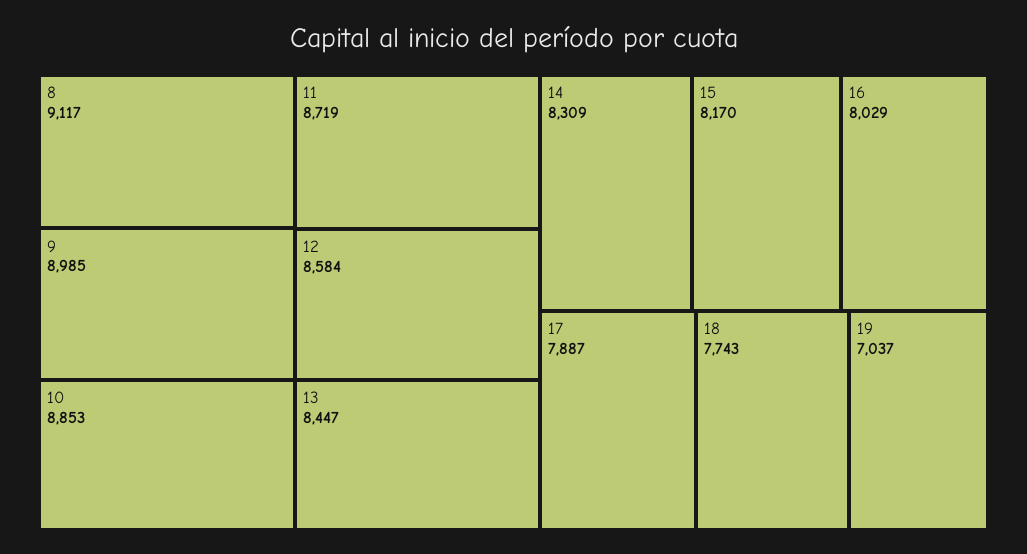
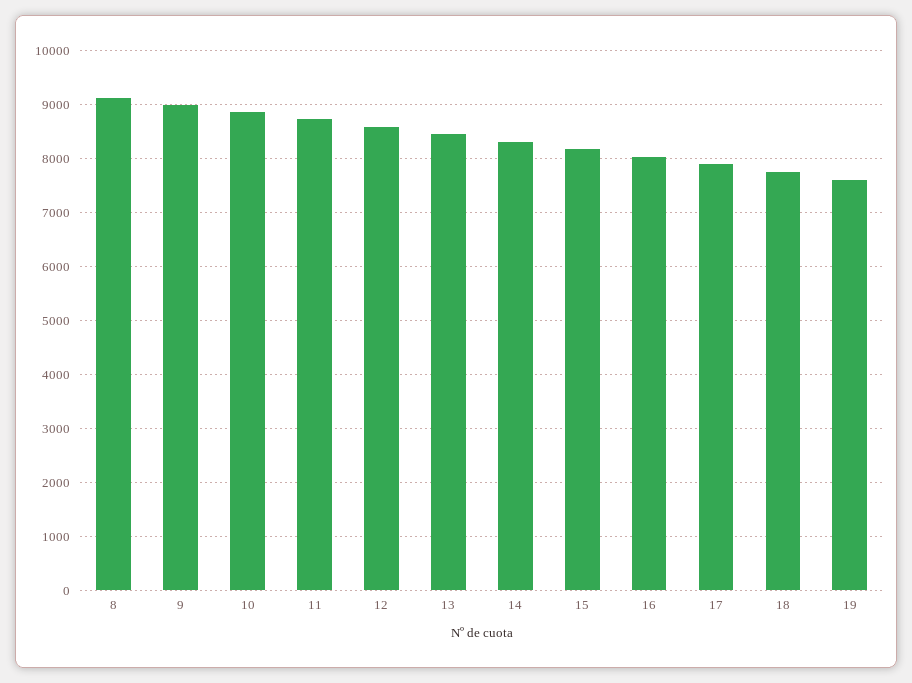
19: 7037 -> 7600

